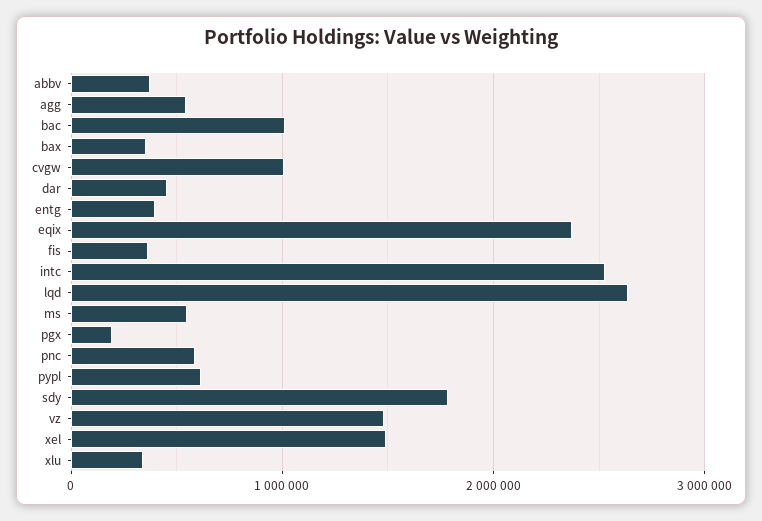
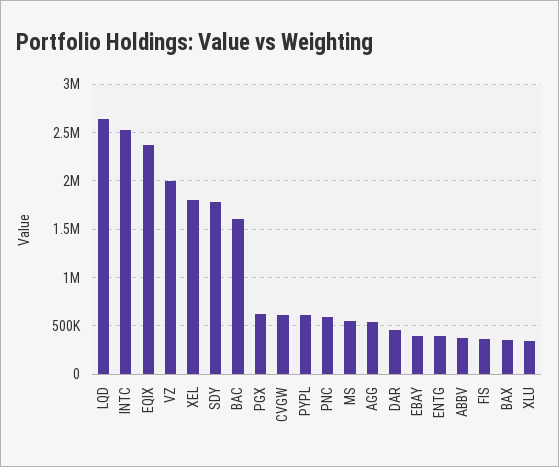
bac: 1000000 -> 1600000
cvgw: 1000000 -> 600000
pgx: 200000 -> 600000
vz: 1500000 -> 2000000
xel: 1500000 -> 1800000
EBAY: none -> 400000

